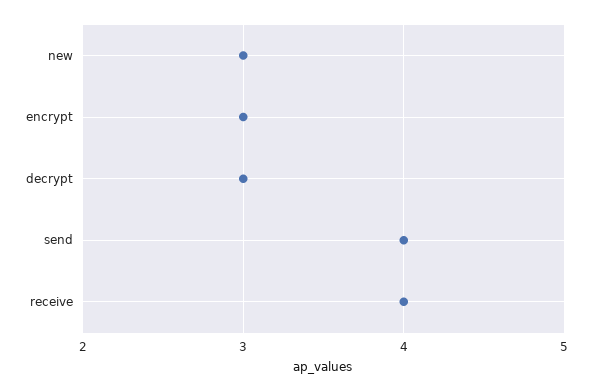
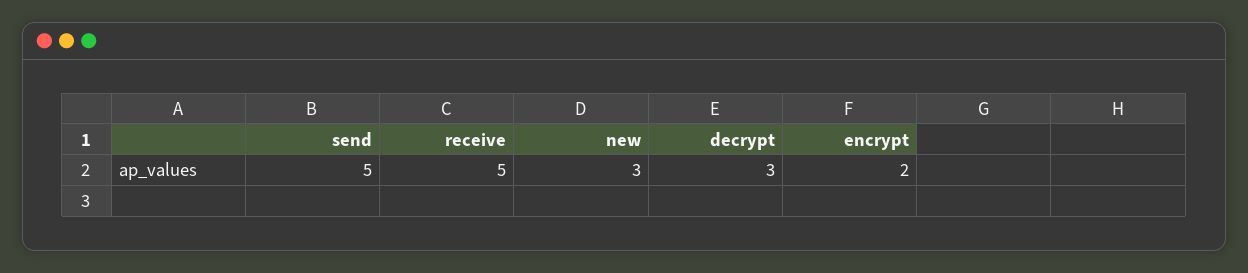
encrypt: 3 -> 2
send: 4 -> 5
receive: 4 -> 5

